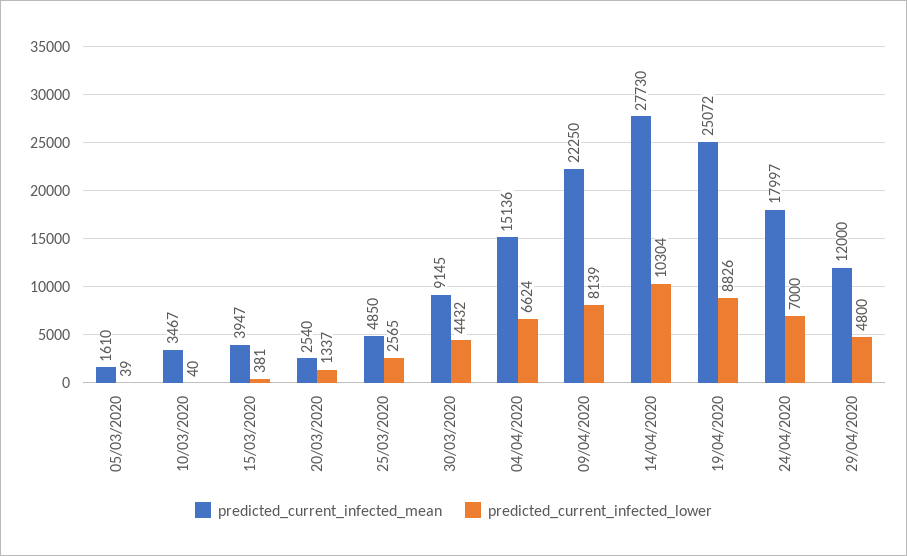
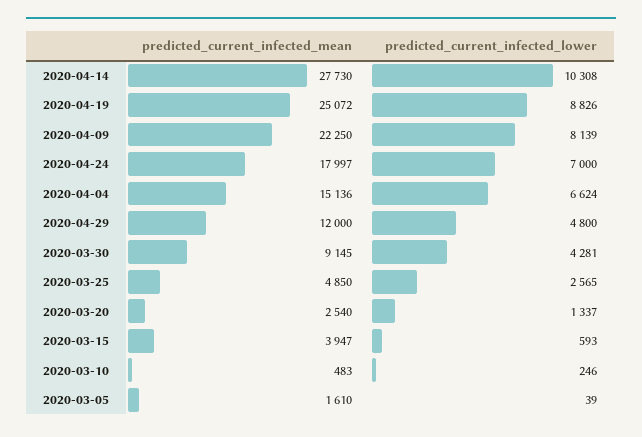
predicted_current_infected_mean, 10/03/2020: 3467 -> 483
predicted_current_infected_lower, 10/03/2020: 40 -> 246
predicted_current_infected_lower, 15/03/2020: 381 -> 593
predicted_current_infected_lower, 30/03/2020: 4432 -> 4281
predicted_current_infected_lower, 14/04/2020: 10304 -> 10308

